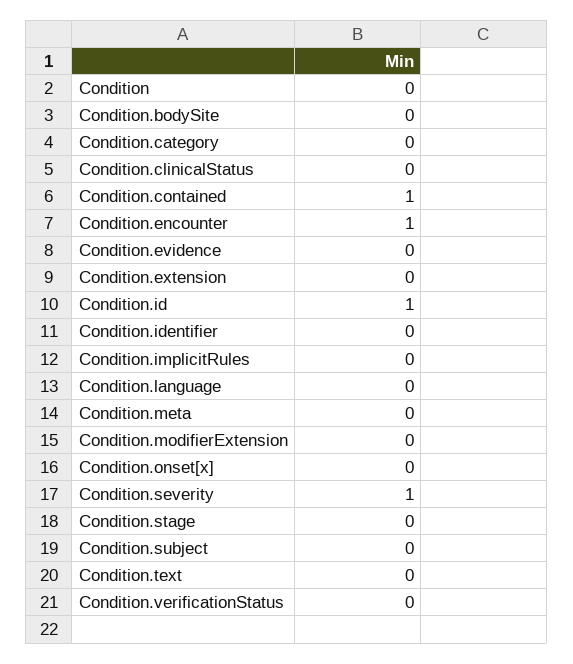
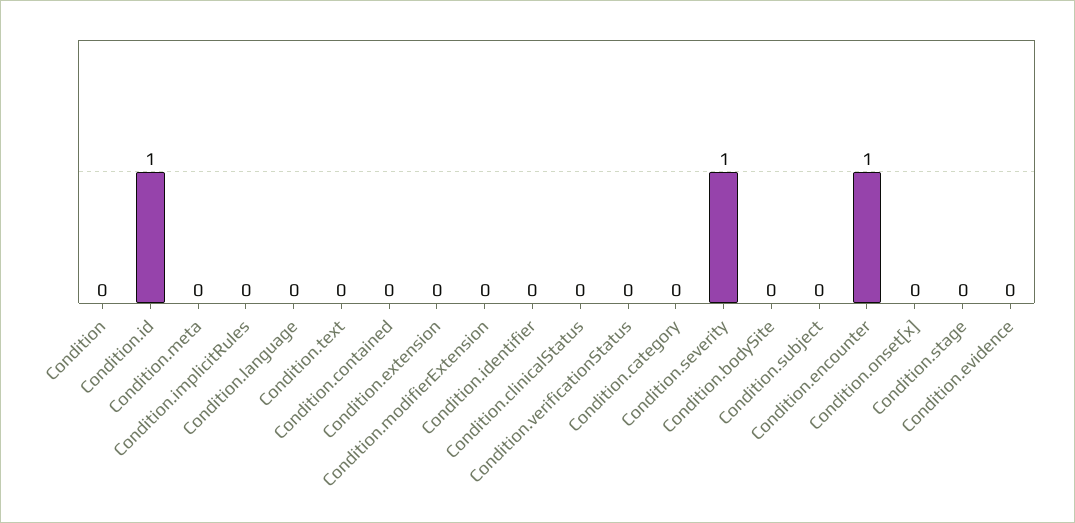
Condition.contained: 1 -> 0

